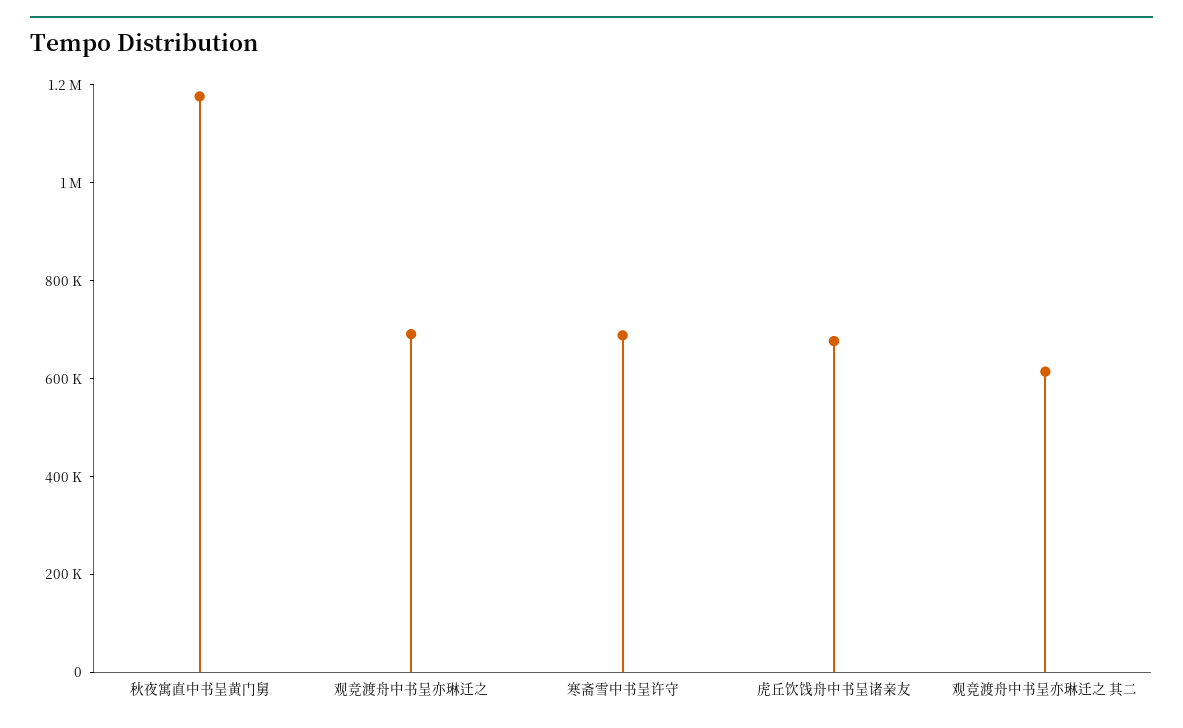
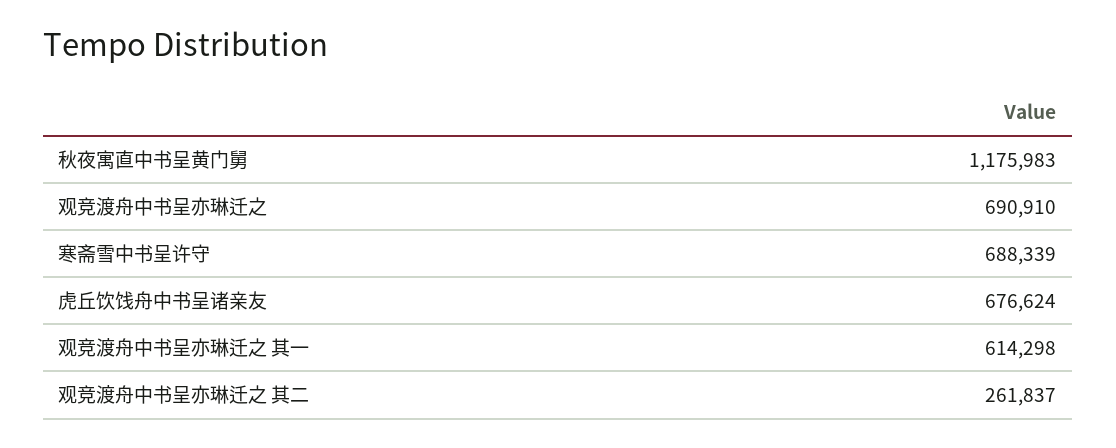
观竞渡舟中书呈亦琳迁之 其二: 600000 -> 261837
观竞渡舟中书呈亦琳迁之 其一: none -> 614298

